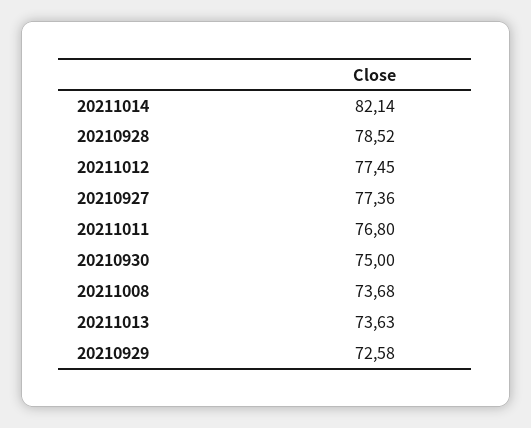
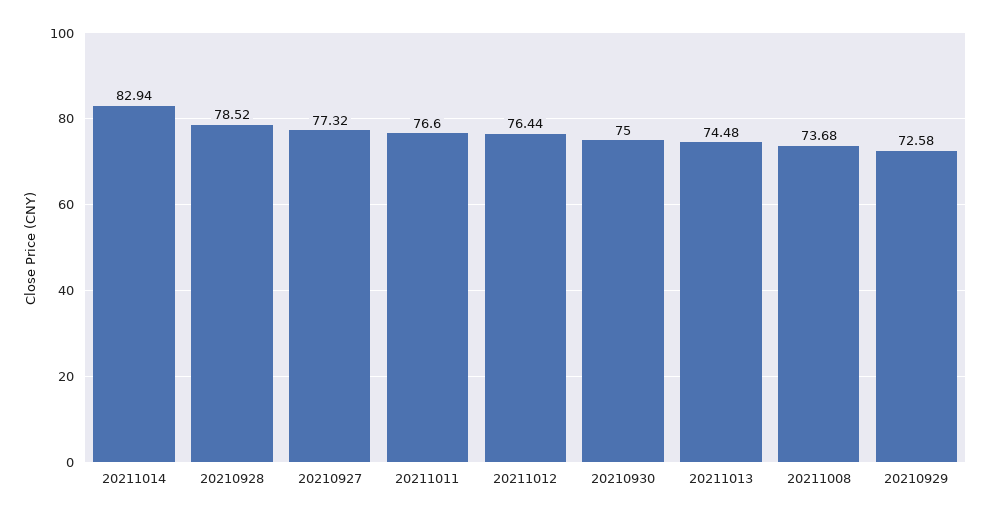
20211014: 82.14 -> 82.94
20211012: 77.45 -> 76.44
20210927: 77.36 -> 77.32
20211011: 76.8 -> 76.6
20211013: 73.63 -> 74.48

